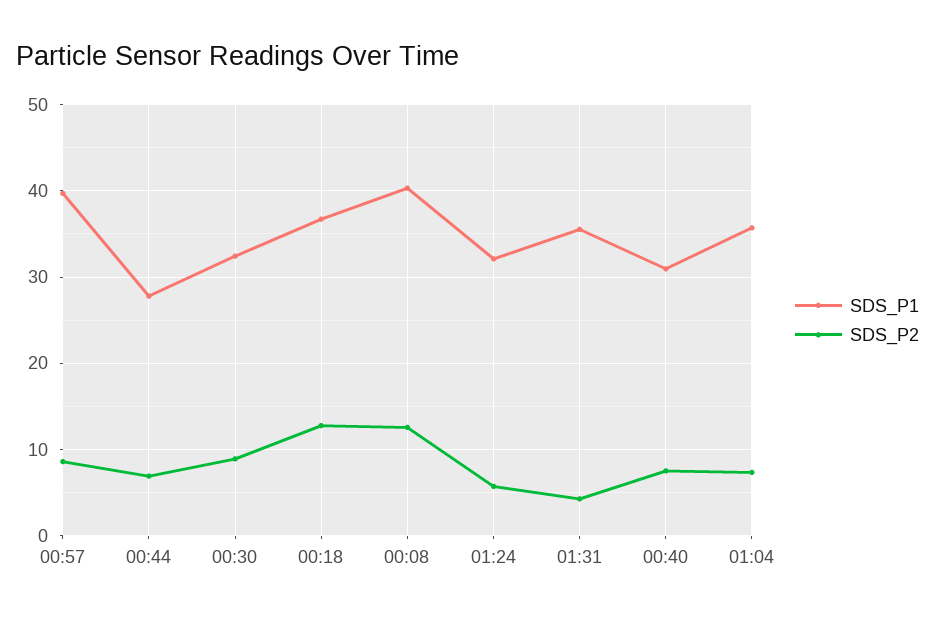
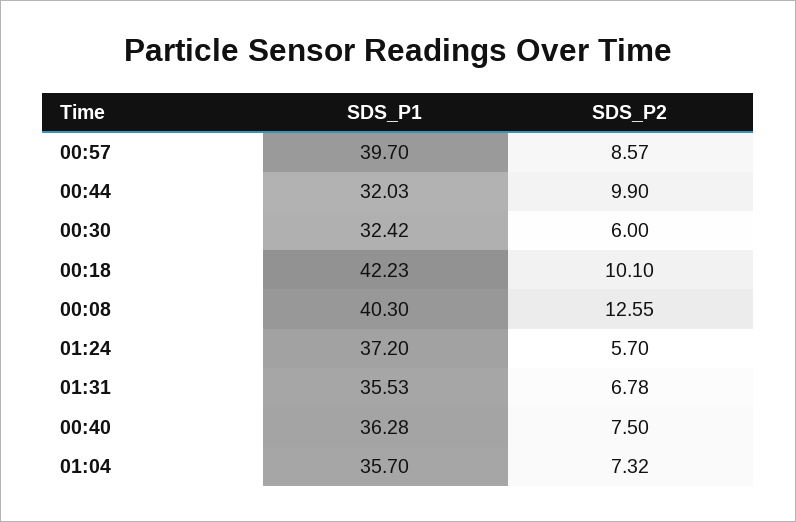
SDS_P1, 00:44: 28 -> 32.03
SDS_P2, 00:44: 7 -> 9.9
SDS_P2, 00:30: 9 -> 6
SDS_P1, 00:18: 37 -> 42.23
SDS_P2, 00:18: 13 -> 10.1
SDS_P1, 01:24: 32 -> 37.2
SDS_P2, 01:31: 4 -> 6.78
SDS_P1, 00:40: 31 -> 36.28

